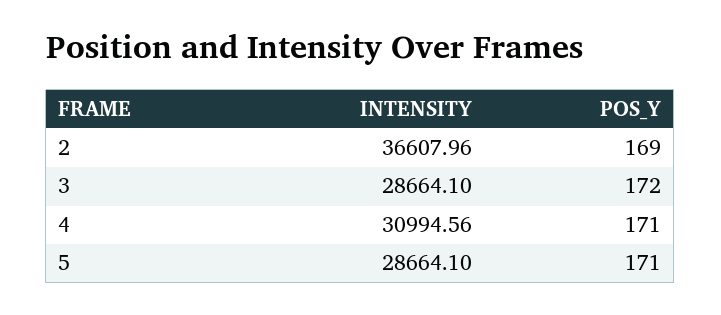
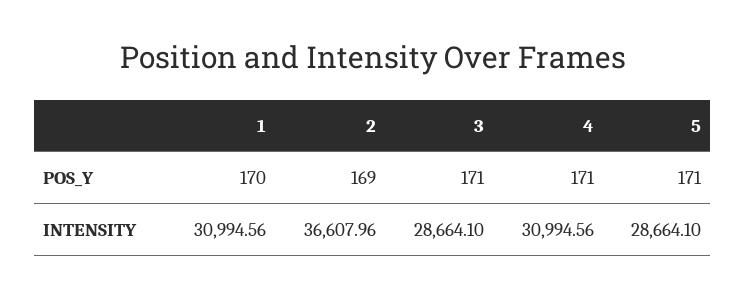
POS_Y, 3: 172 -> 171
POS_Y, 1: none -> 170
INTENSITY, 1: none -> 30994.56

